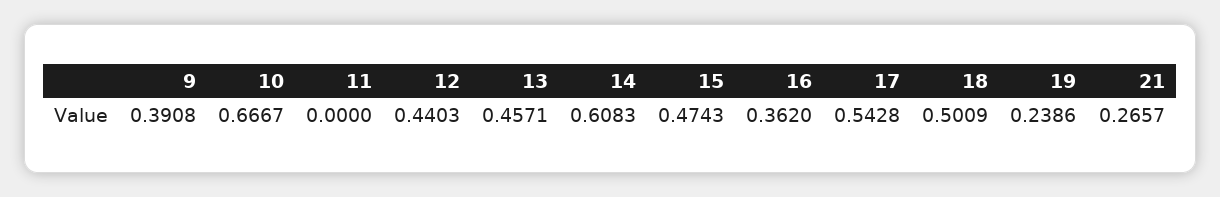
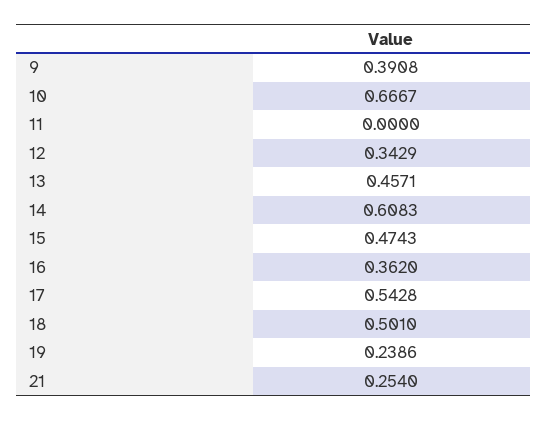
12: 0.4403 -> 0.3429
18: 0.5009 -> 0.501
21: 0.2657 -> 0.254

